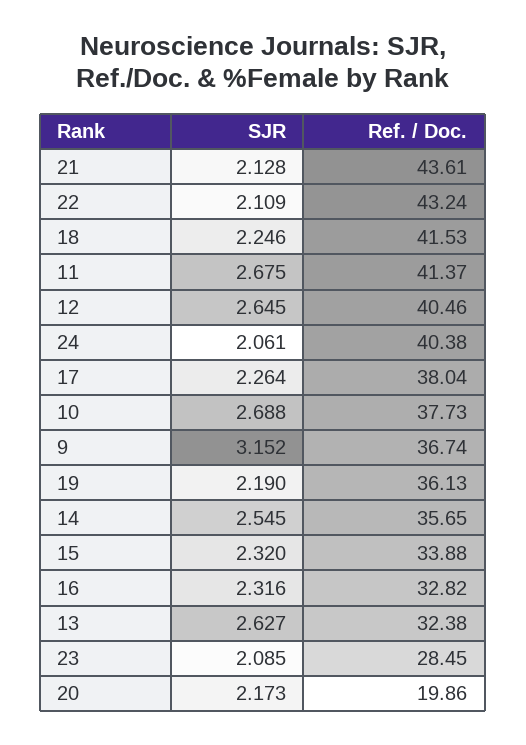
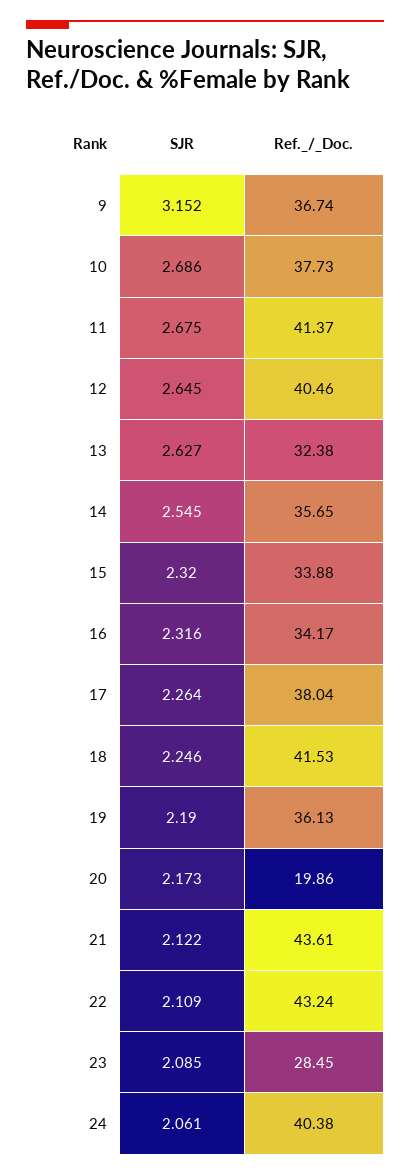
SJR, 21: 2.128 -> 2.122
SJR, 10: 2.688 -> 2.686
Ref. / Doc., 16: 32.82 -> 34.17

